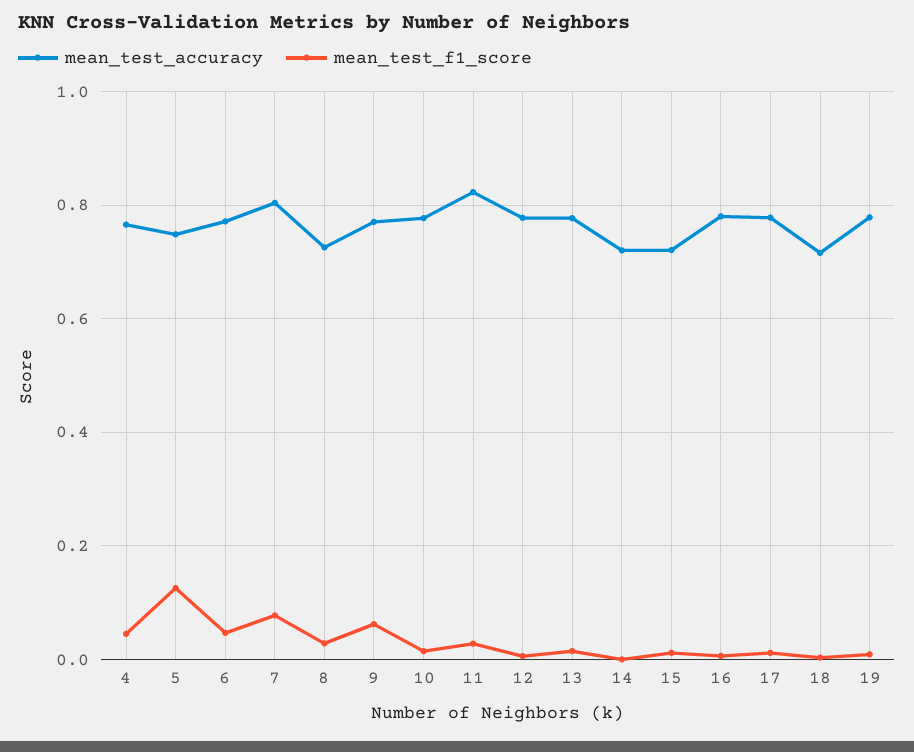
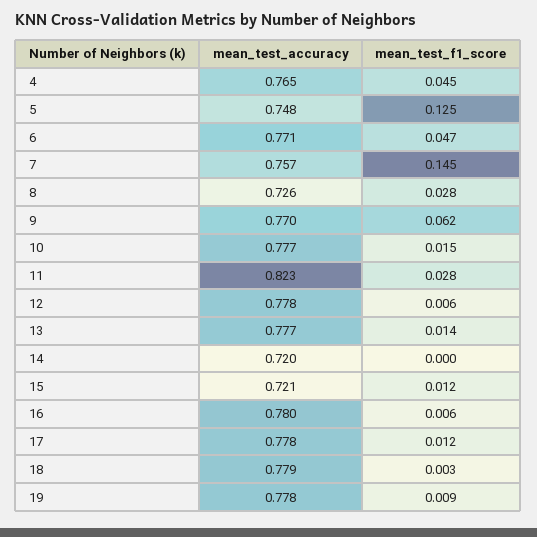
mean_test_accuracy, 7: 0.8 -> 0.757
mean_test_f1_score, 7: 0.08 -> 0.145
mean_test_accuracy, 18: 0.72 -> 0.779

